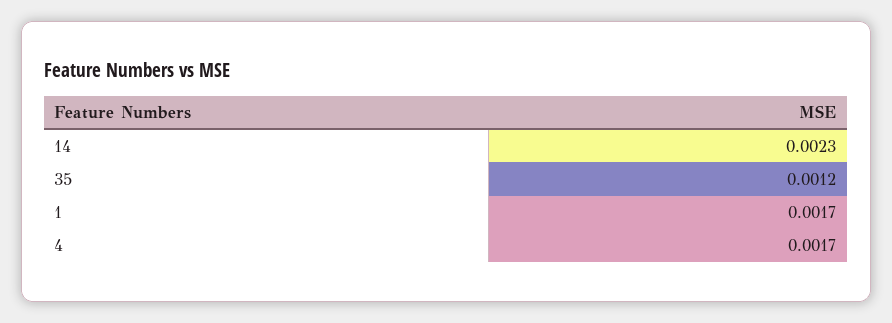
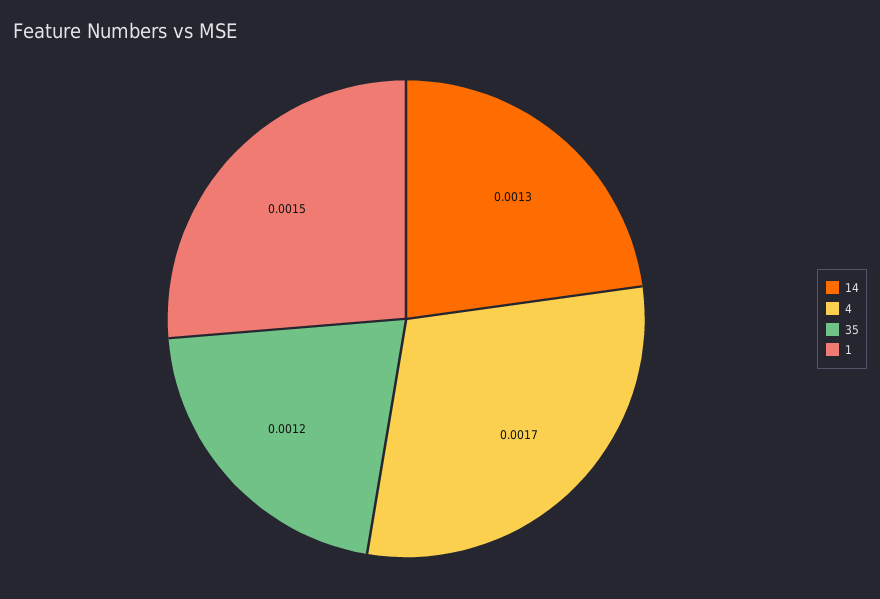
14: 0.0023 -> 0.0013
1: 0.0017 -> 0.0015

